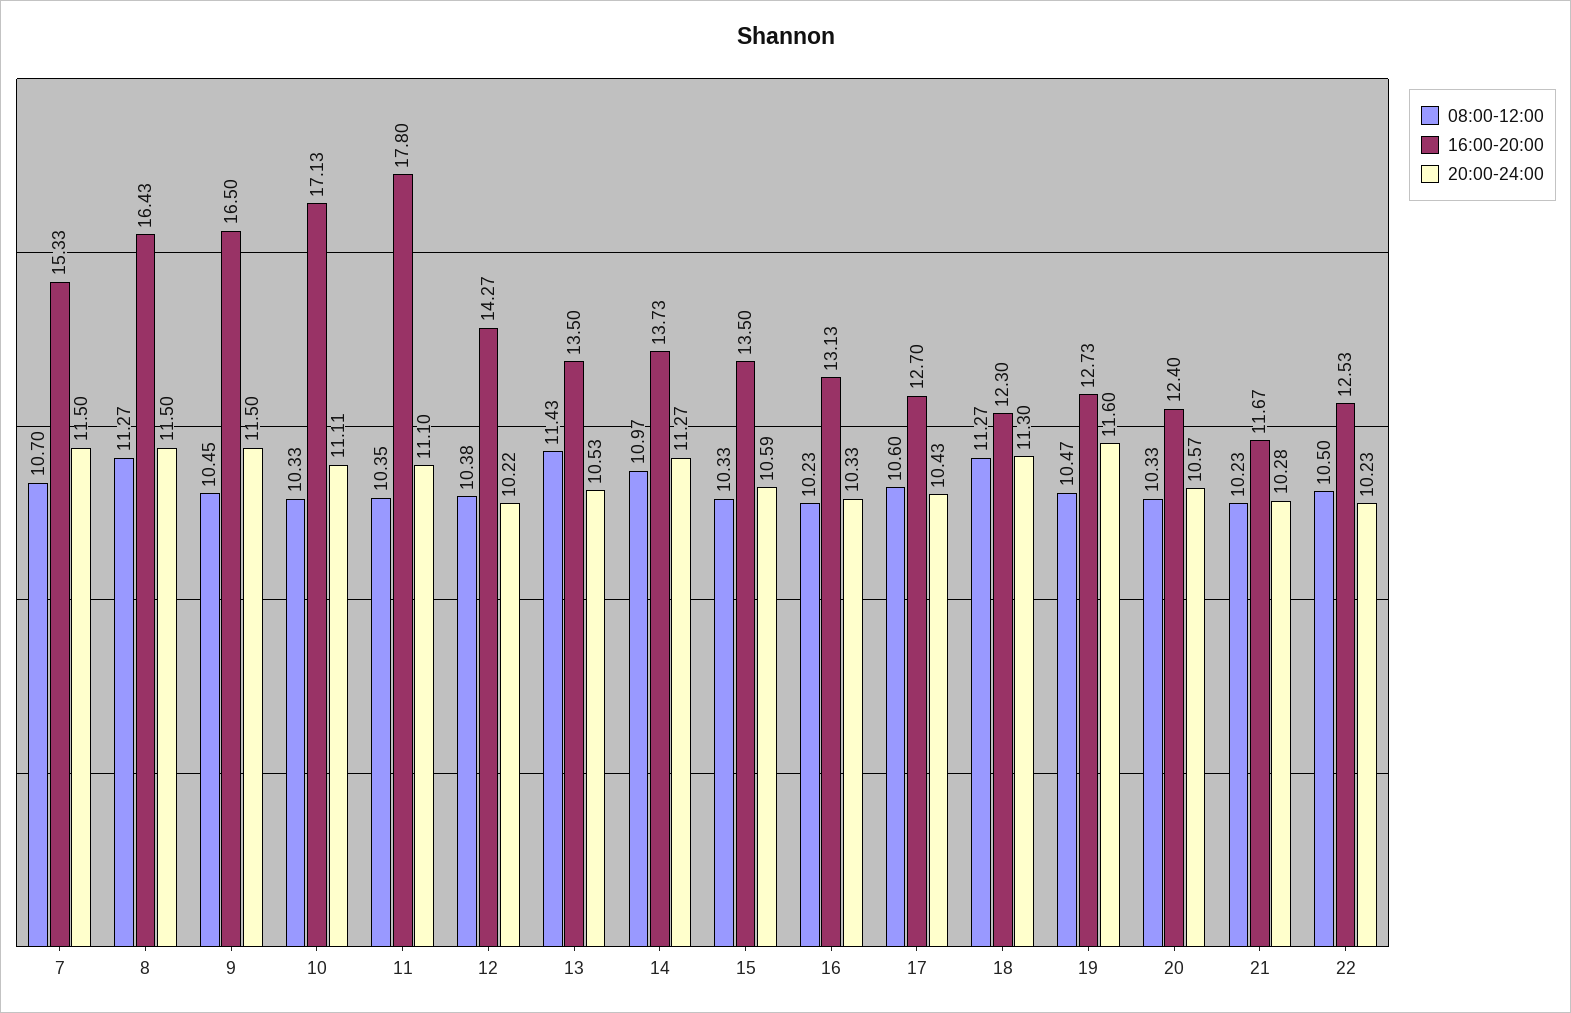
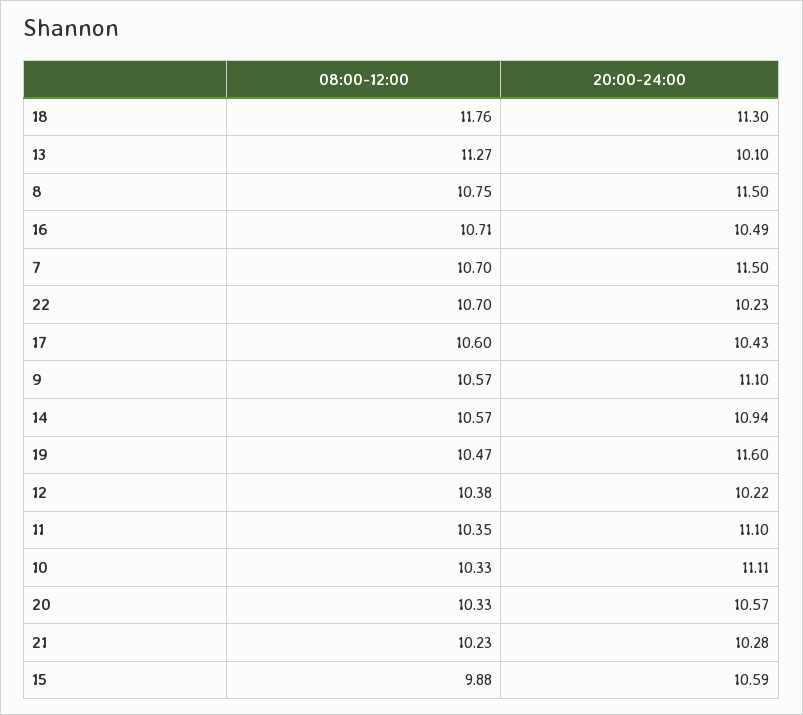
16:00-20:00, 7: 15.33 -> none
08:00-12:00, 8: 11.27 -> 10.75
16:00-20:00, 8: 16.43 -> none
08:00-12:00, 9: 10.45 -> 10.57
16:00-20:00, 9: 16.5 -> none
20:00-24:00, 9: 11.5 -> 11.1
16:00-20:00, 10: 17.13 -> none
16:00-20:00, 11: 17.8 -> none
16:00-20:00, 12: 14.27 -> none
08:00-12:00, 13: 11.43 -> 11.27
16:00-20:00, 13: 13.5 -> none
20:00-24:00, 13: 10.53 -> 10.1
08:00-12:00, 14: 10.97 -> 10.57
16:00-20:00, 14: 13.73 -> none
20:00-24:00, 14: 11.27 -> 10.94
08:00-12:00, 15: 10.33 -> 9.88
16:00-20:00, 15: 13.5 -> none
08:00-12:00, 16: 10.23 -> 10.71
16:00-20:00, 16: 13.13 -> none
20:00-24:00, 16: 10.33 -> 10.49
16:00-20:00, 17: 12.7 -> none
08:00-12:00, 18: 11.27 -> 11.76
16:00-20:00, 18: 12.3 -> none
16:00-20:00, 19: 12.73 -> none
16:00-20:00, 20: 12.4 -> none
16:00-20:00, 21: 11.67 -> none
08:00-12:00, 22: 10.5 -> 10.7
16:00-20:00, 22: 12.53 -> none

